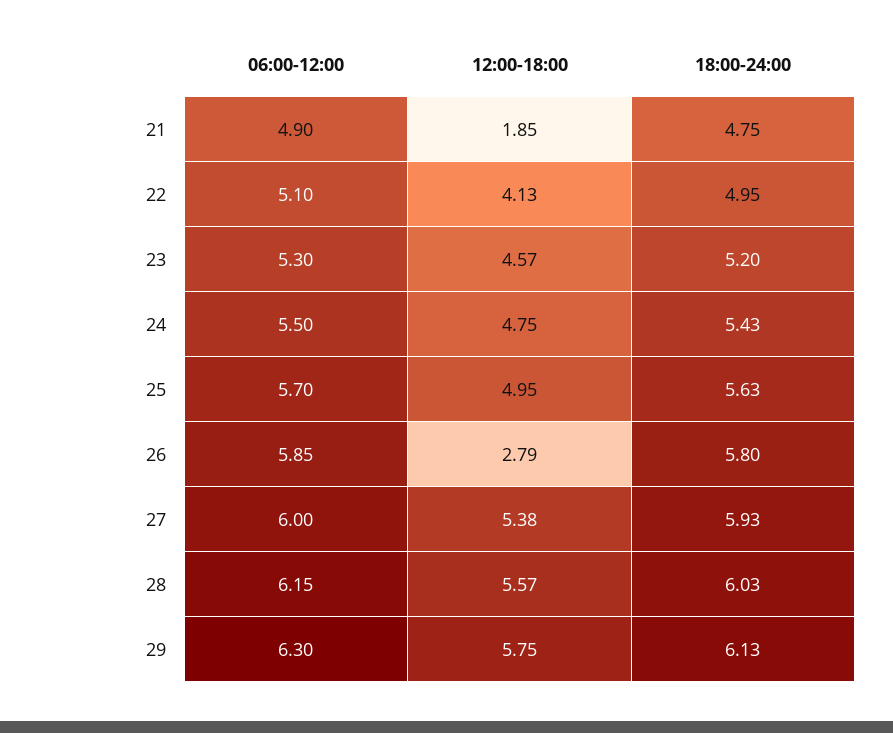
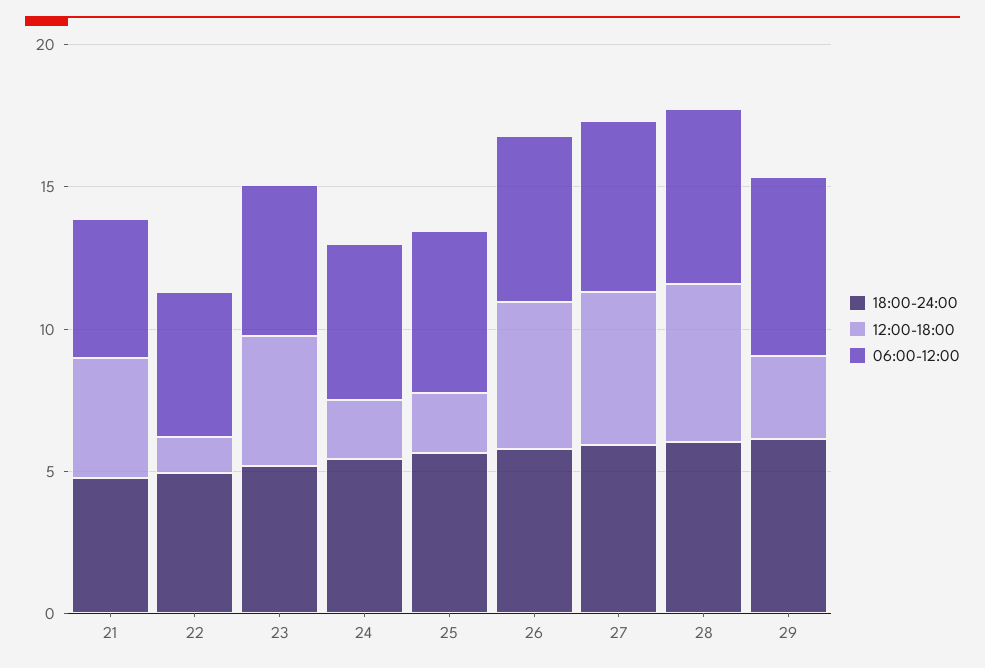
12:00-18:00, 21: 1.85 -> 4
12:00-18:00, 22: 4.13 -> 1
12:00-18:00, 24: 4.75 -> 2
12:00-18:00, 25: 4.95 -> 2
12:00-18:00, 26: 2.79 -> 5
12:00-18:00, 29: 5.75 -> 3

